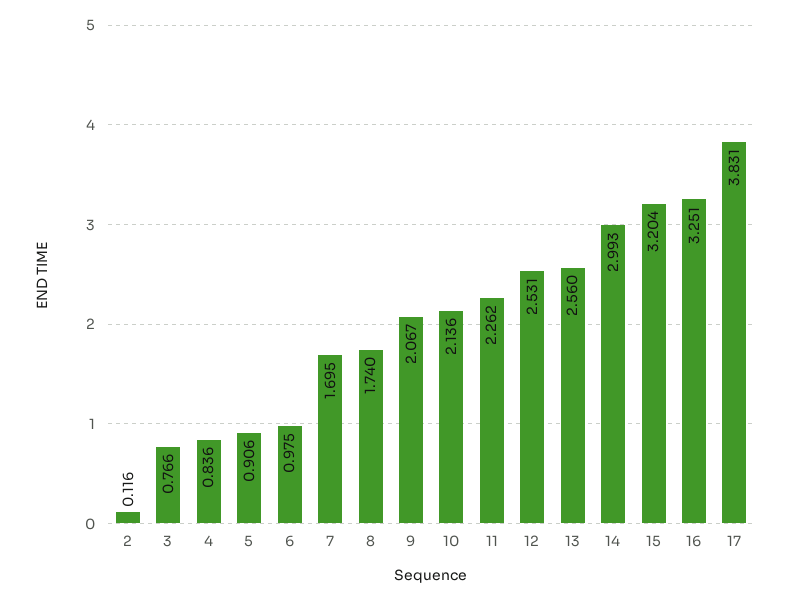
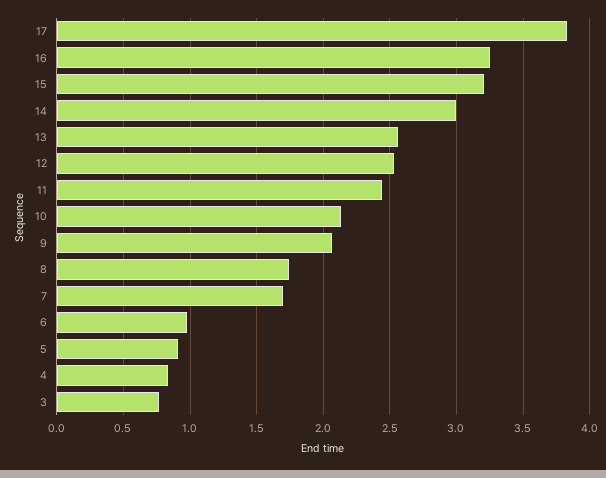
2: 0.116 -> none
11: 2.262 -> 2.45

